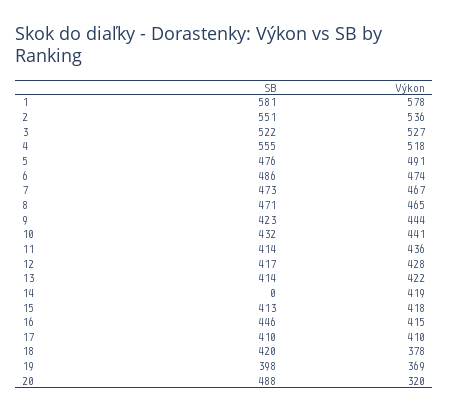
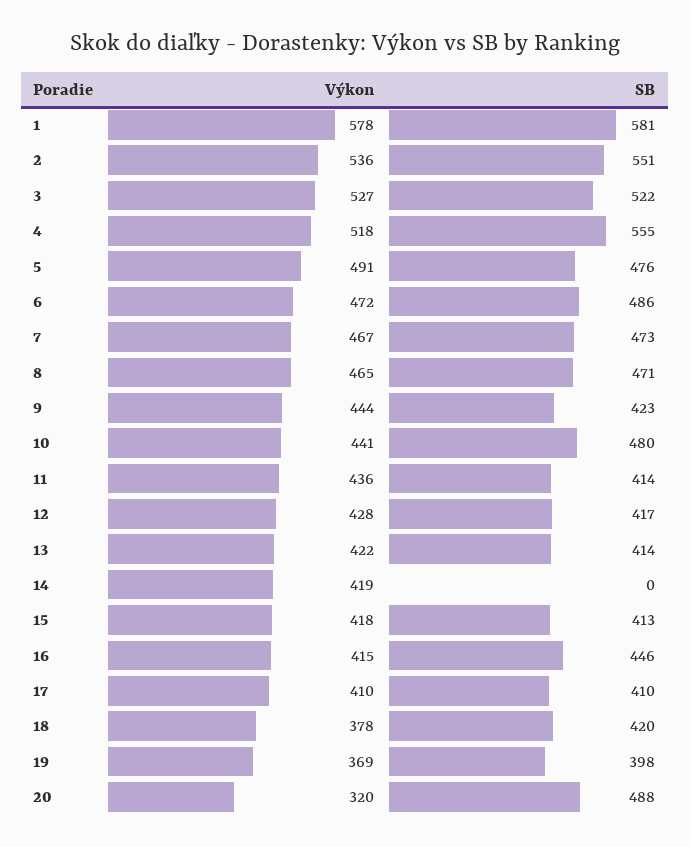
Výkon, 6: 474 -> 472
SB, 10: 432 -> 480

